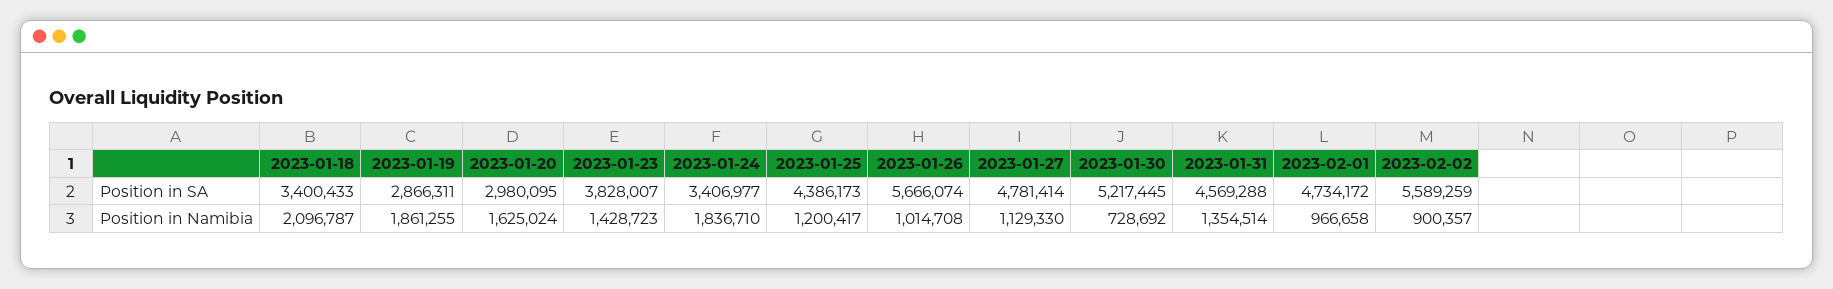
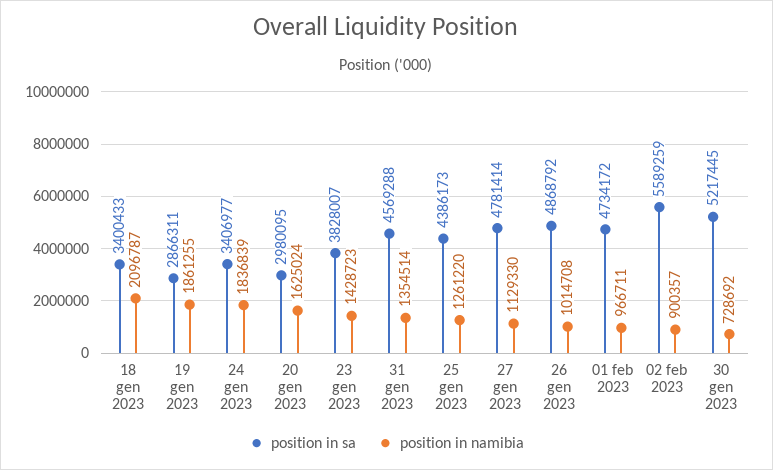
Position in SA, 2023-01-26: 5666074 -> 4868792
Position in Namibia, 2023-01-24: 1836710 -> 1836839
Position in Namibia, 2023-01-25: 1200417 -> 1261220
Position in Namibia, 2023-02-01: 966658 -> 966711

